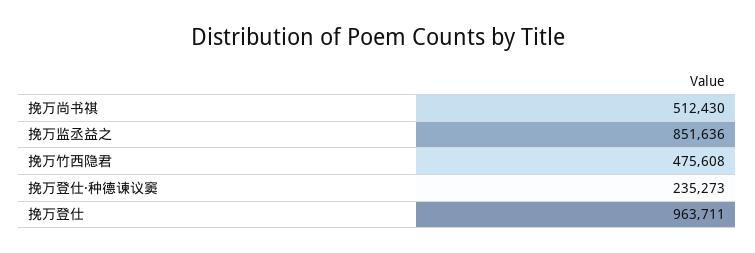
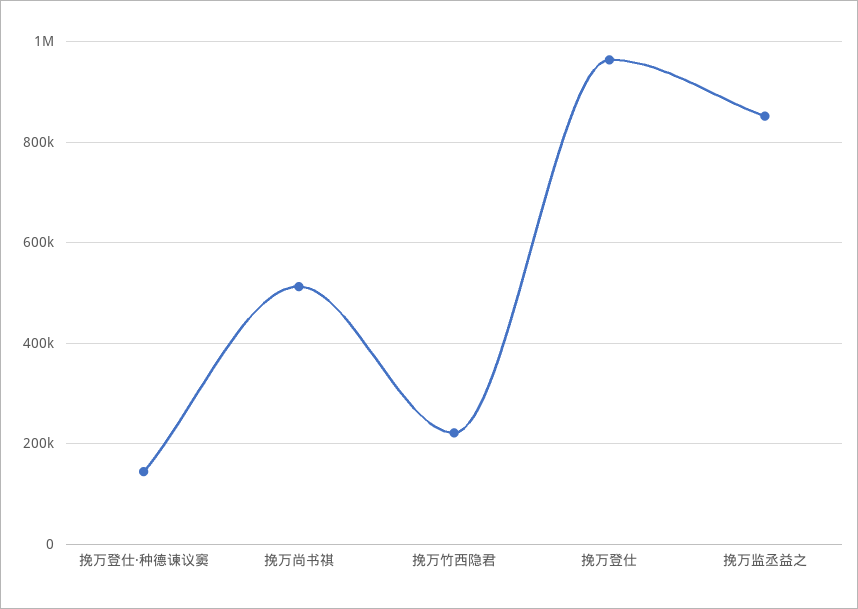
挽万竹西隐君: 475608 -> 220000
挽万登仕·种德谏议窦: 235273 -> 140000

